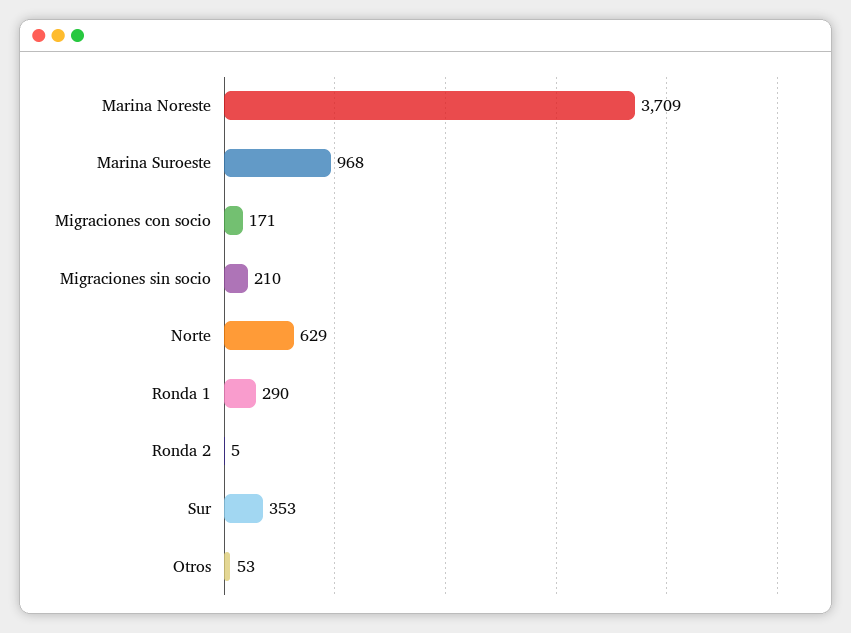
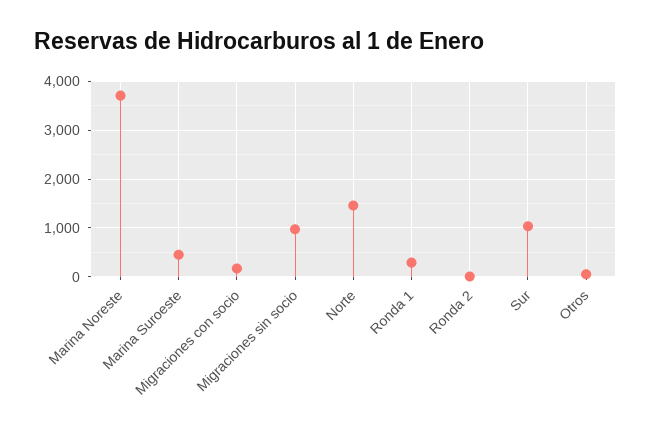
Marina Suroeste: 968 -> 400
Migraciones sin socio: 210 -> 1000
Norte: 629 -> 1400
Sur: 353 -> 1000

